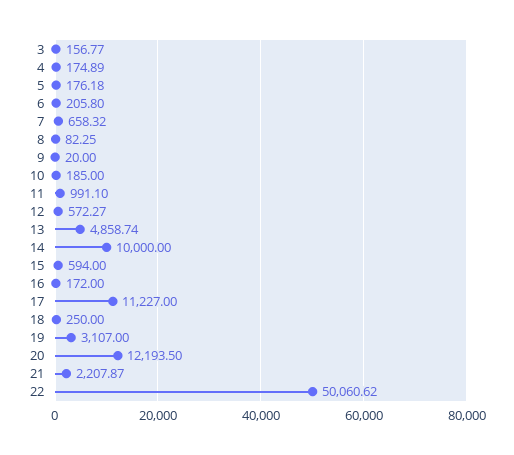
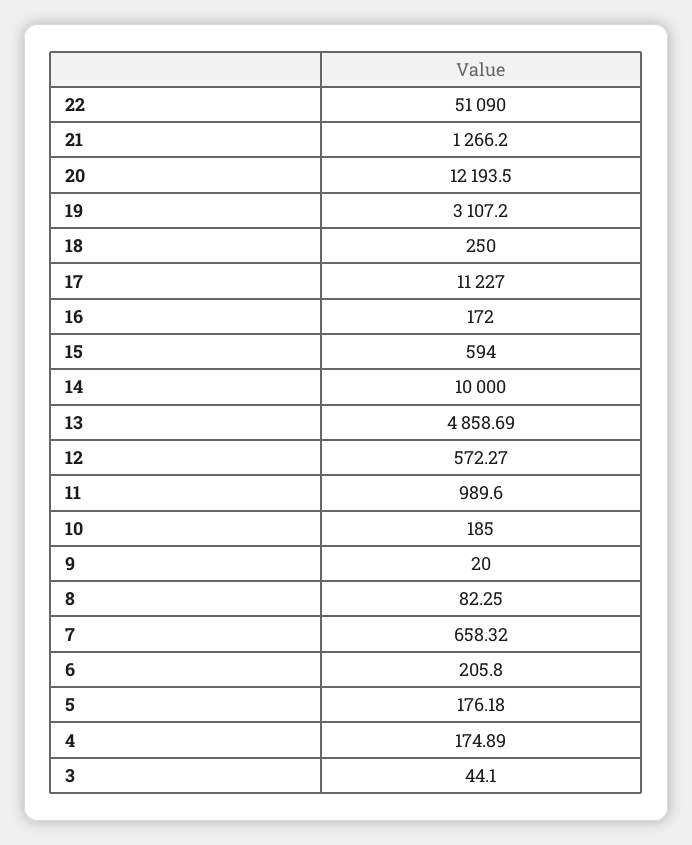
3: 156.77 -> 44.1
11: 991.1 -> 989.6
13: 4858.74 -> 4858.69
19: 3107 -> 3107.2
21: 2207.87 -> 1266.2
22: 50060.62 -> 51090

